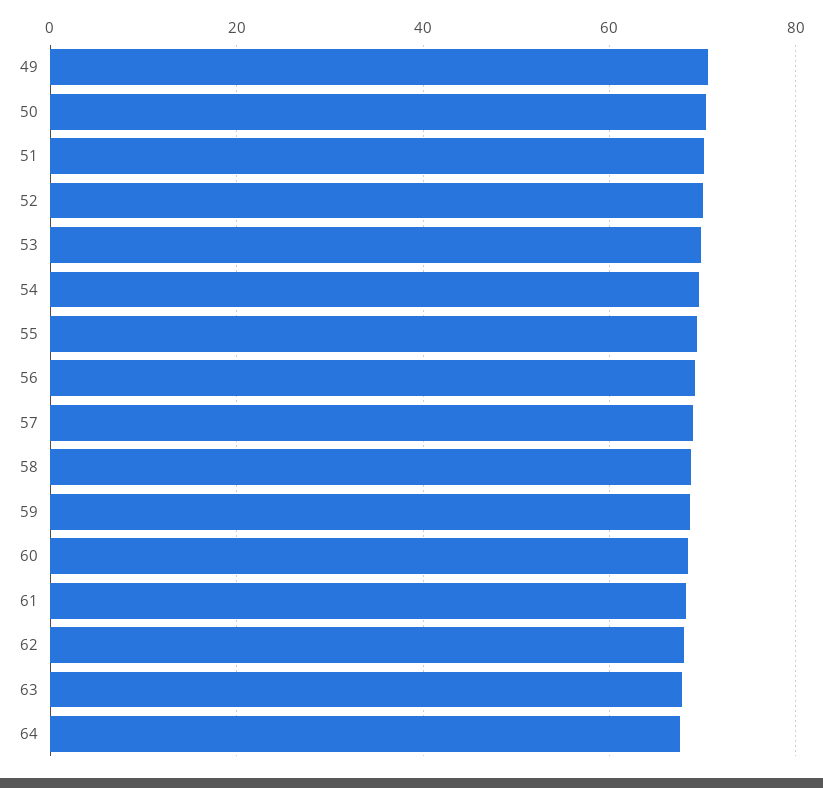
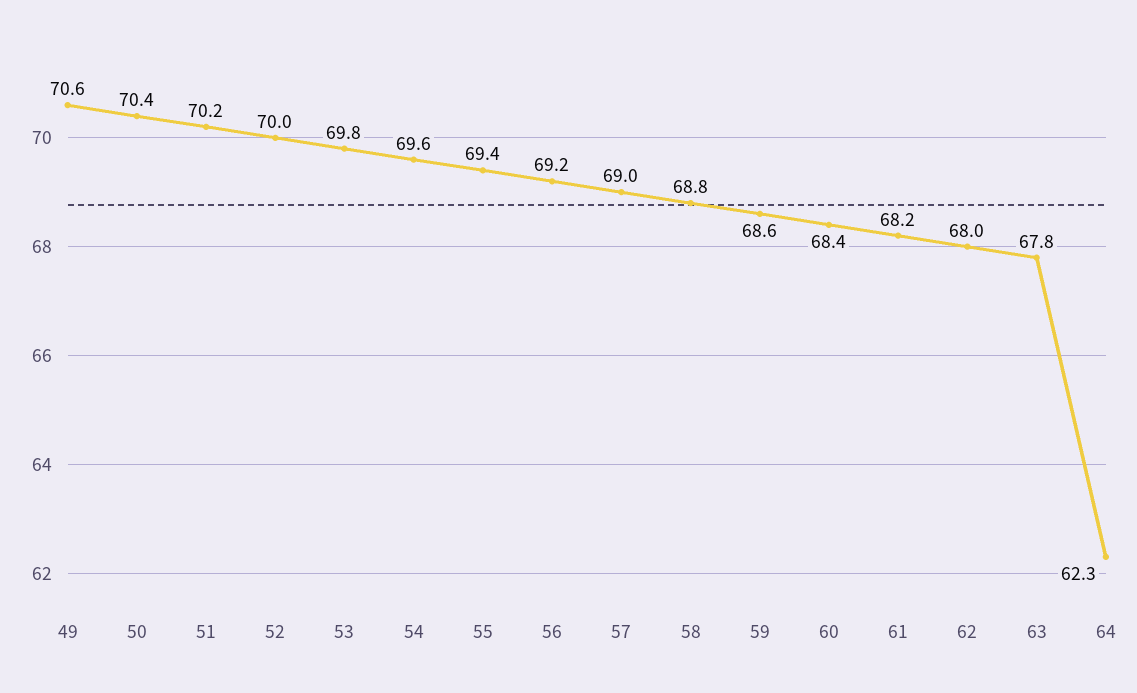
64: 68 -> 62.3

